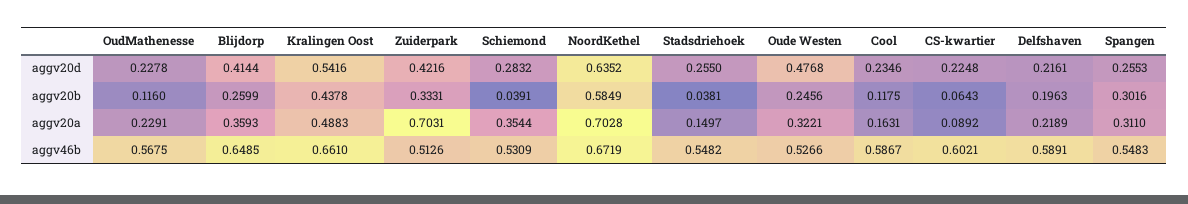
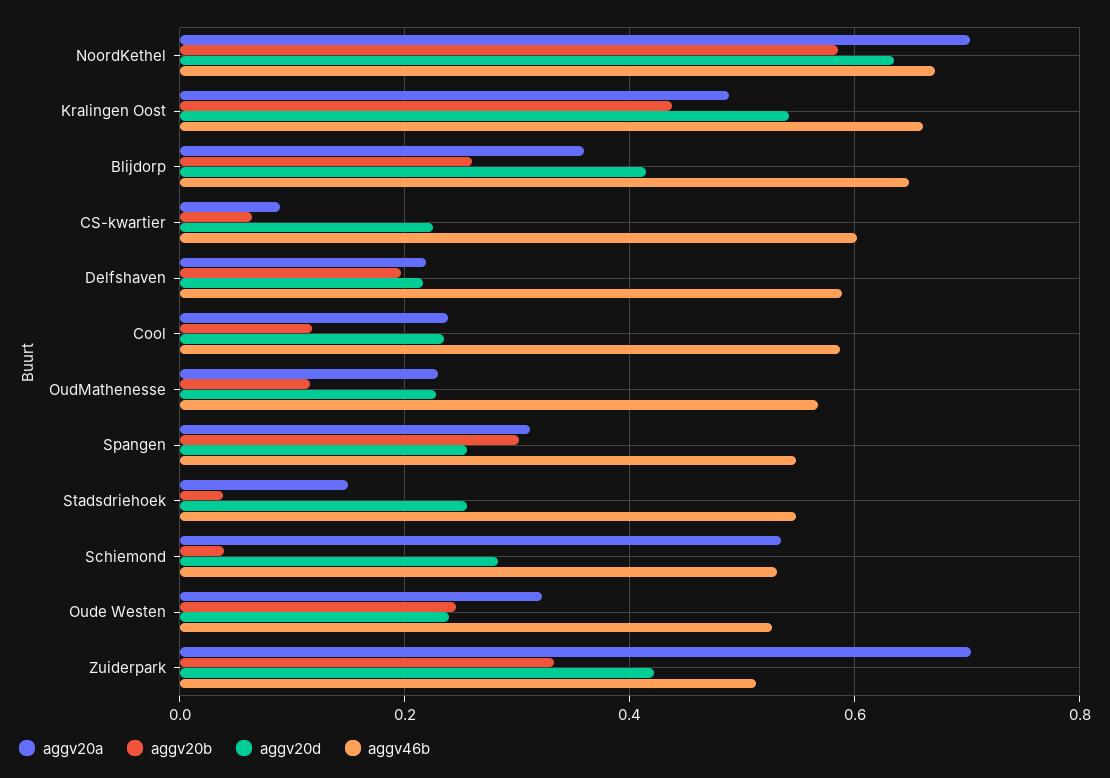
aggv20d, Oude Westen: 0.4768 -> 0.24
aggv20a, Schiemond: 0.3544 -> 0.54
aggv20a, Cool: 0.1631 -> 0.24

